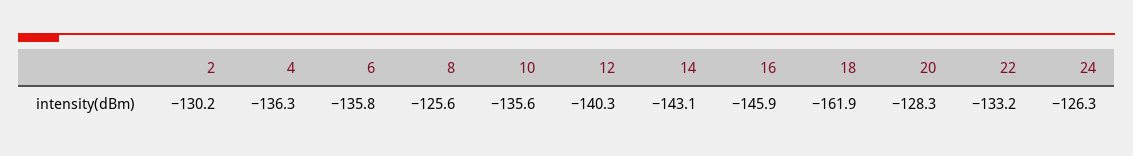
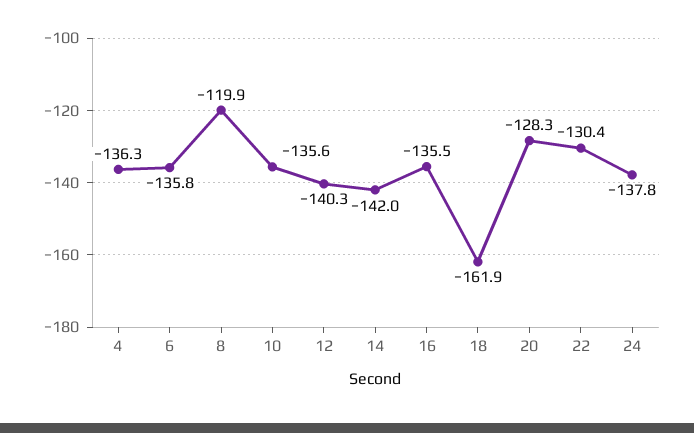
2: -130.2 -> none
8: -125.6 -> -119.9
14: -143.1 -> -142
16: -145.9 -> -135.5
22: -133.2 -> -130.4
24: -126.3 -> -137.8

